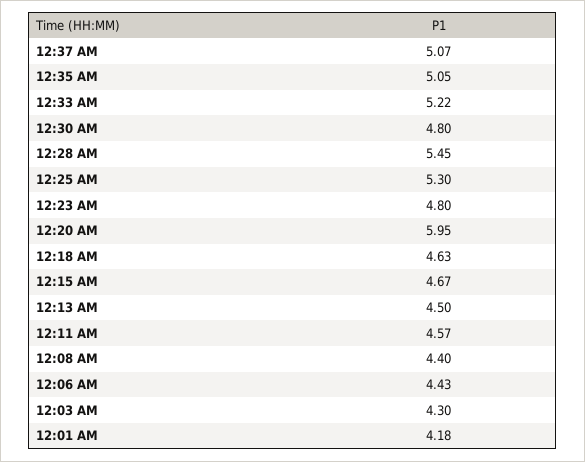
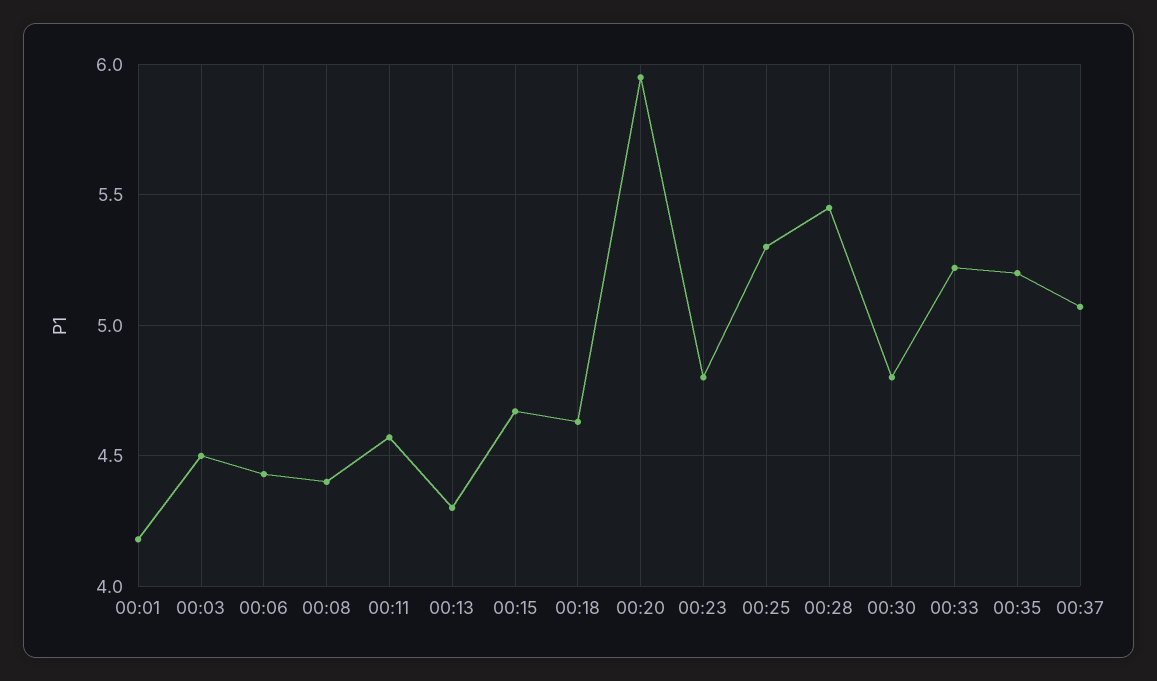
12:35 AM: 5.05 -> 5.2
12:13 AM: 4.5 -> 4.3
12:03 AM: 4.3 -> 4.5

